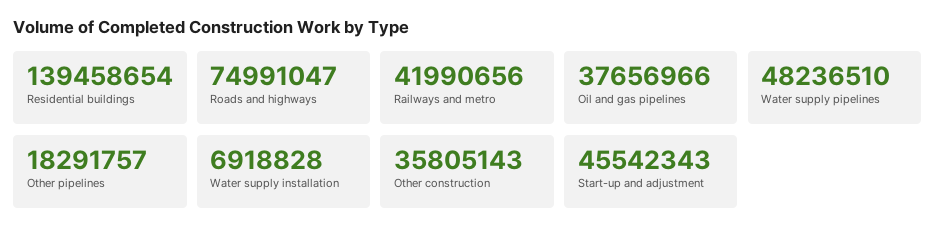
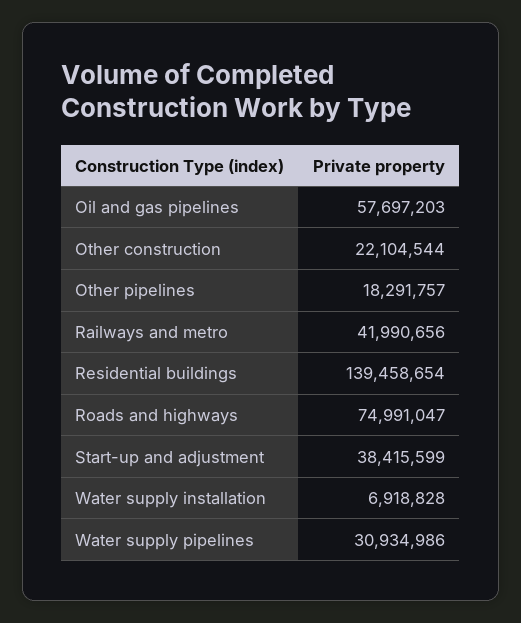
Oil and gas pipelines: 37656966 -> 57697203
Water supply pipelines: 48236510 -> 30934986
Other construction: 35805143 -> 22104544
Start-up and adjustment: 45542343 -> 38415599

